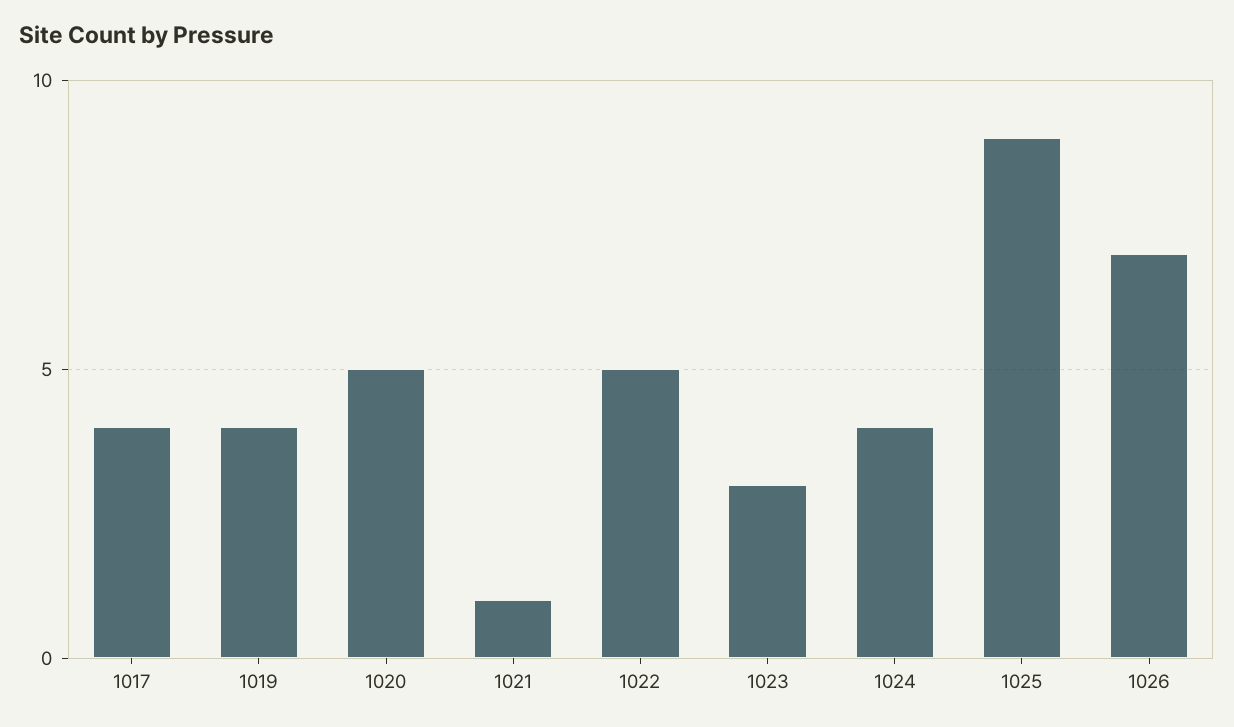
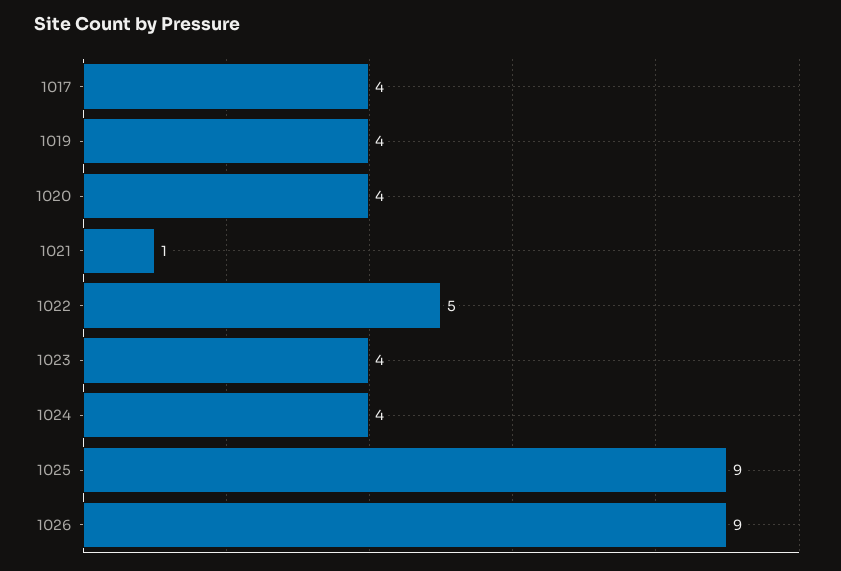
1020: 5 -> 4
1023: 3 -> 4
1026: 7 -> 9

